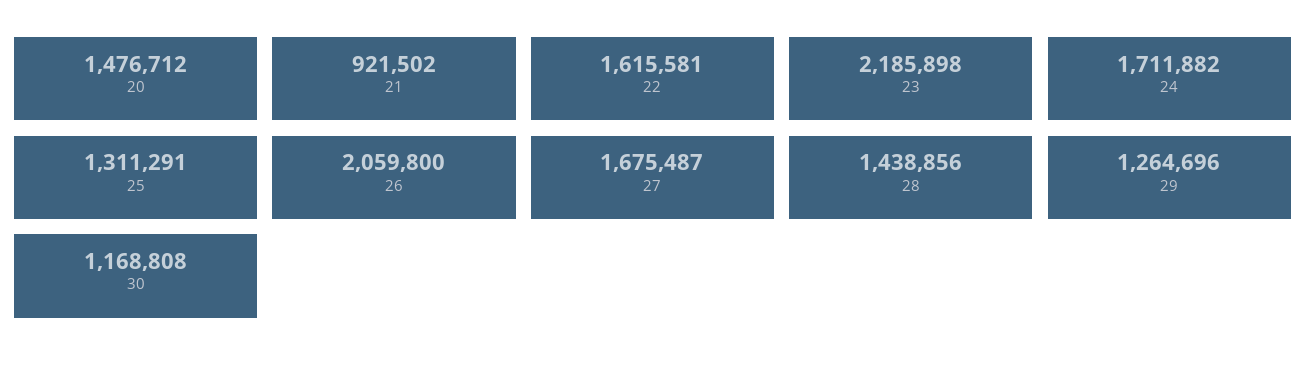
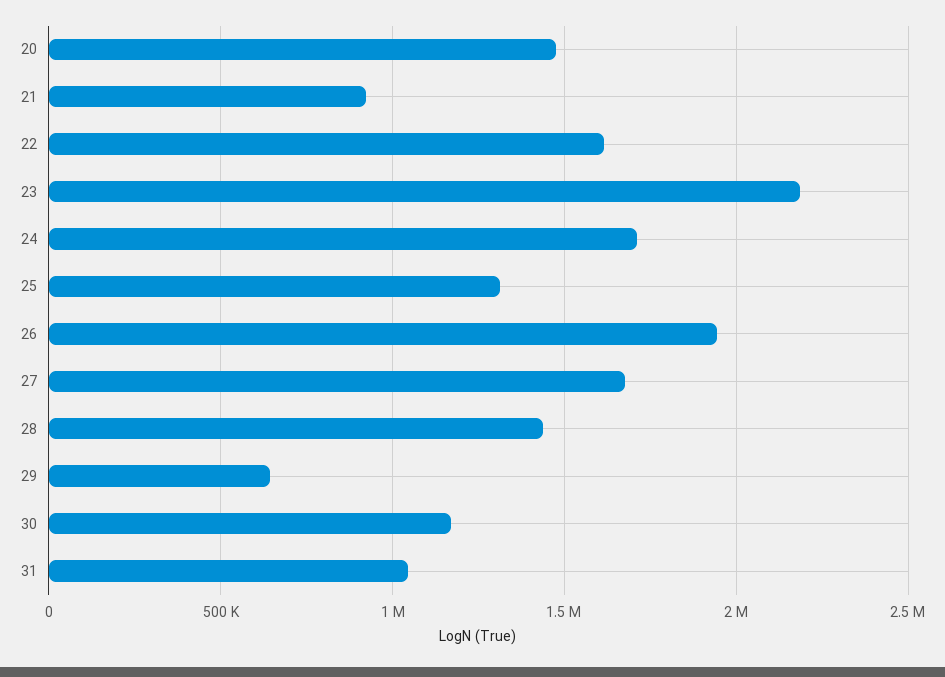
26: 2059800 -> 1950000
29: 1264696 -> 650000
31: none -> 1050000

